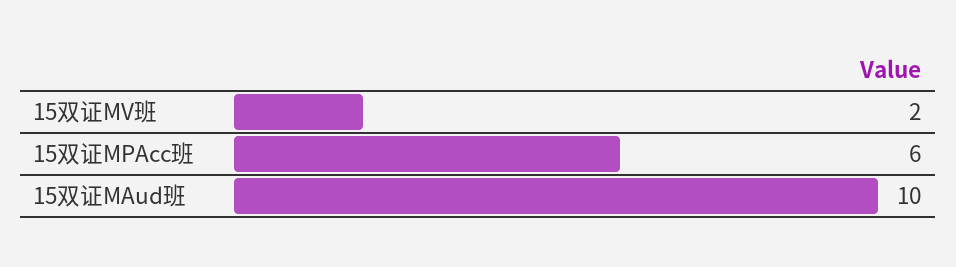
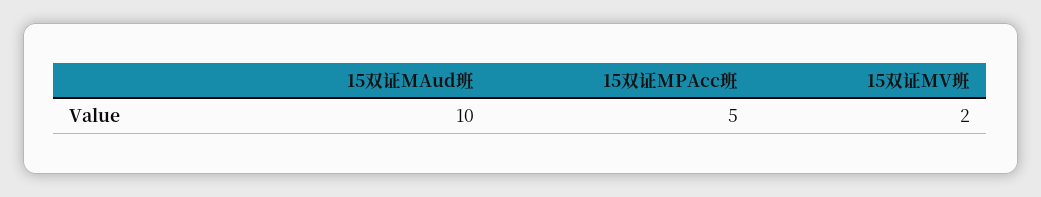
15双证MPAcc班: 6 -> 5

